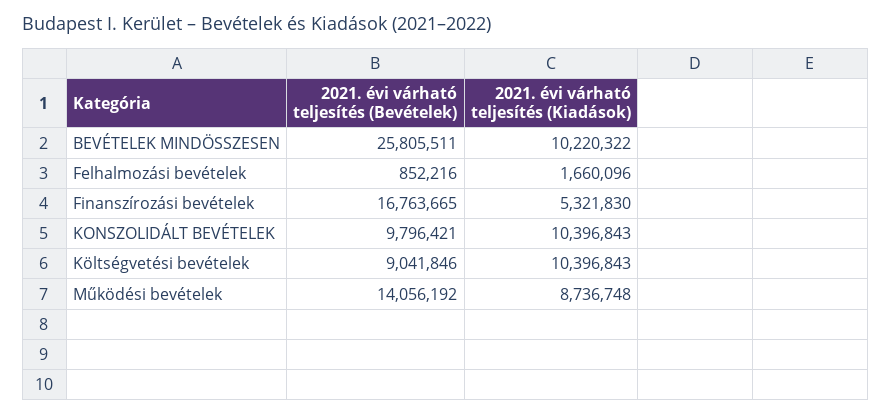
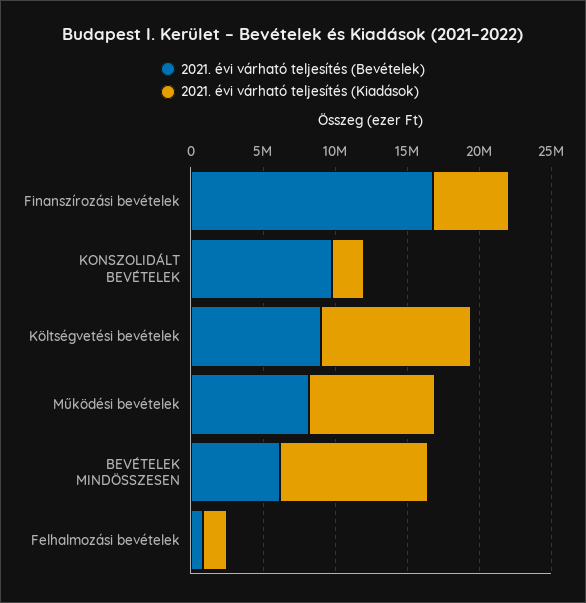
2021. évi várható teljesítés (Bevételek), BEVÉTELEK MINDÖSSZESEN: 25805511 -> 6000000
2021. évi várható teljesítés (Kiadások), KONSZOLIDÁLT BEVÉTELEK: 10396843 -> 2000000
2021. évi várható teljesítés (Bevételek), Működési bevételek: 14056192 -> 8000000

